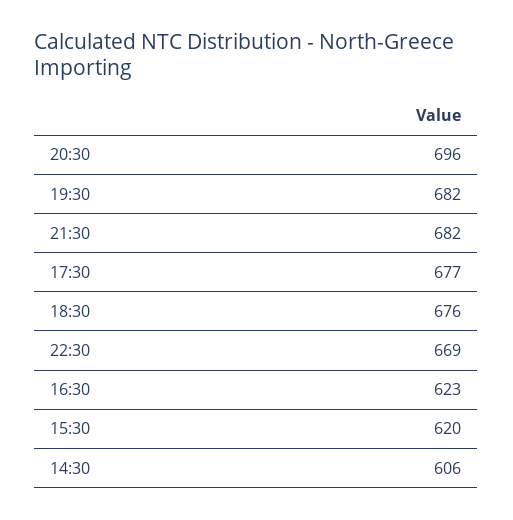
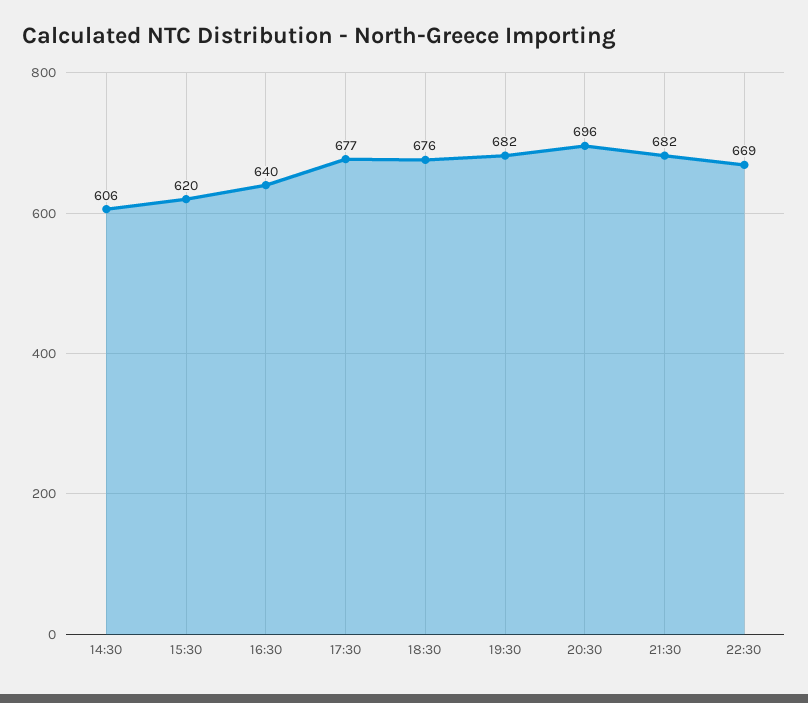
16:30: 623 -> 640

